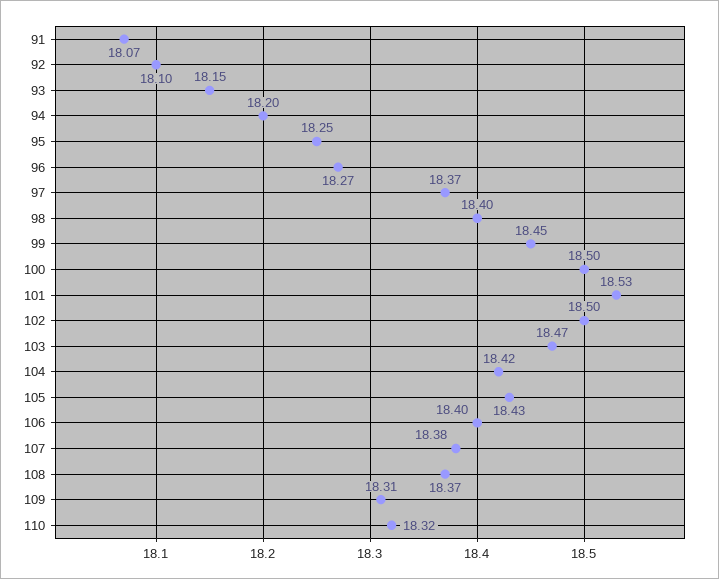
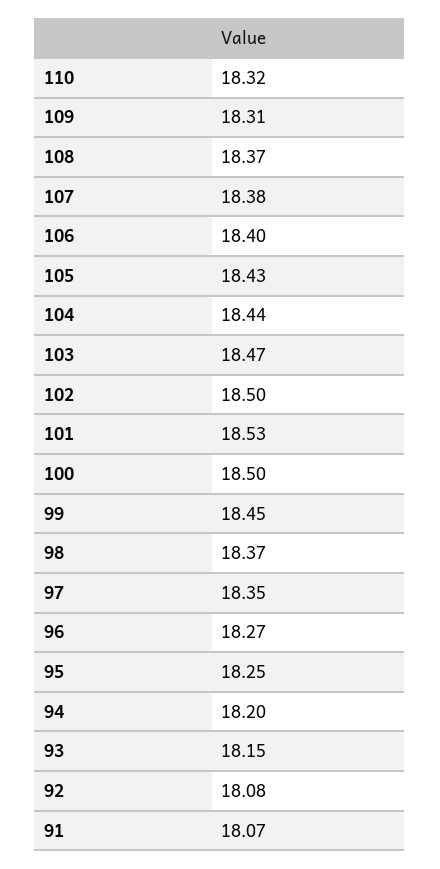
92: 18.1 -> 18.08
97: 18.37 -> 18.35
98: 18.4 -> 18.37
104: 18.42 -> 18.44

